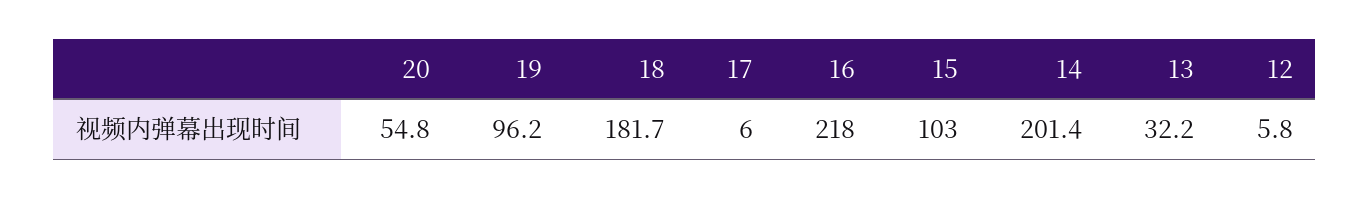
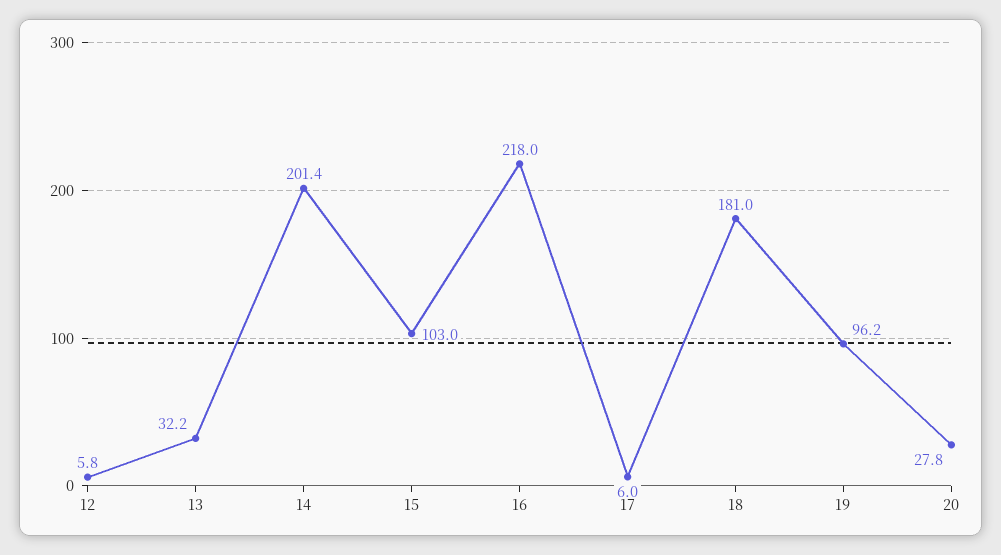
20: 54.8 -> 27.8
18: 181.7 -> 181

